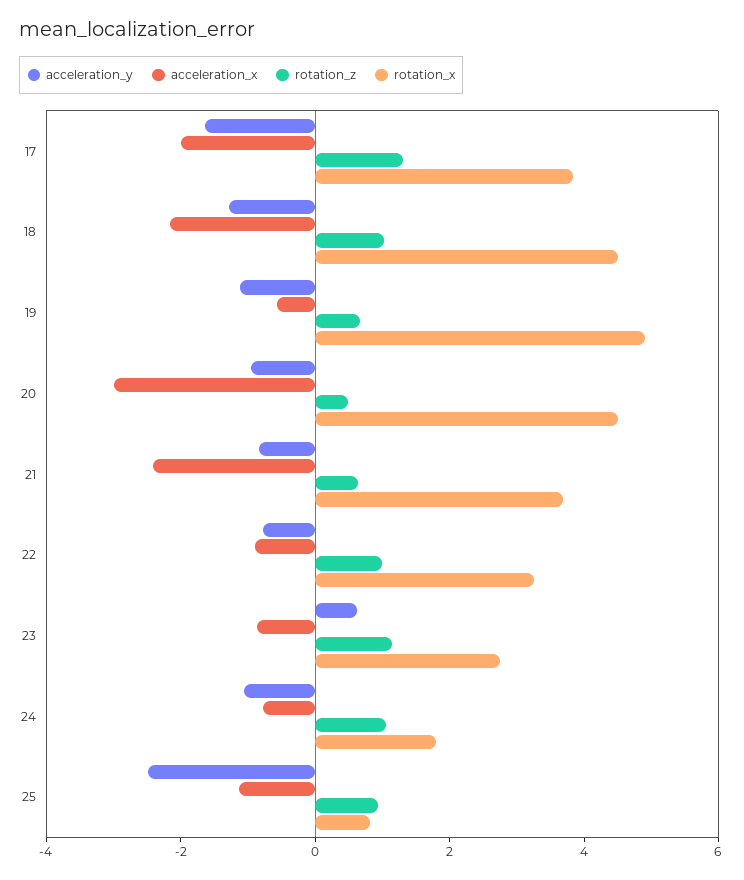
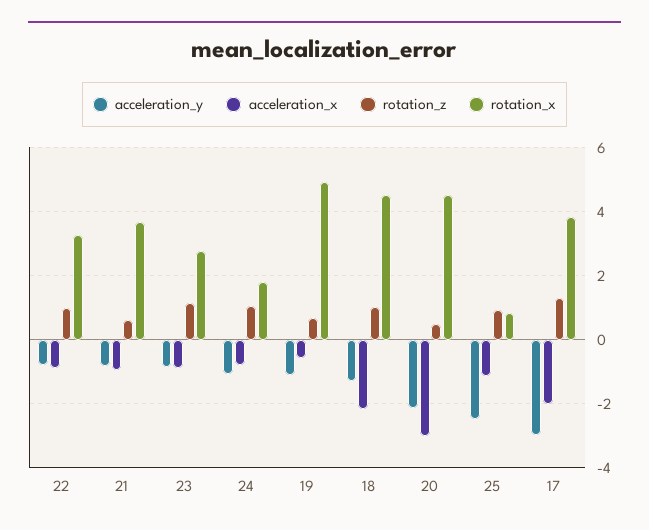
acceleration_y, 17: -1.5 -> -3
acceleration_y, 20: -1 -> -2.2
acceleration_x, 21: -2.5 -> -1
acceleration_y, 23: 0.5 -> -0.8

